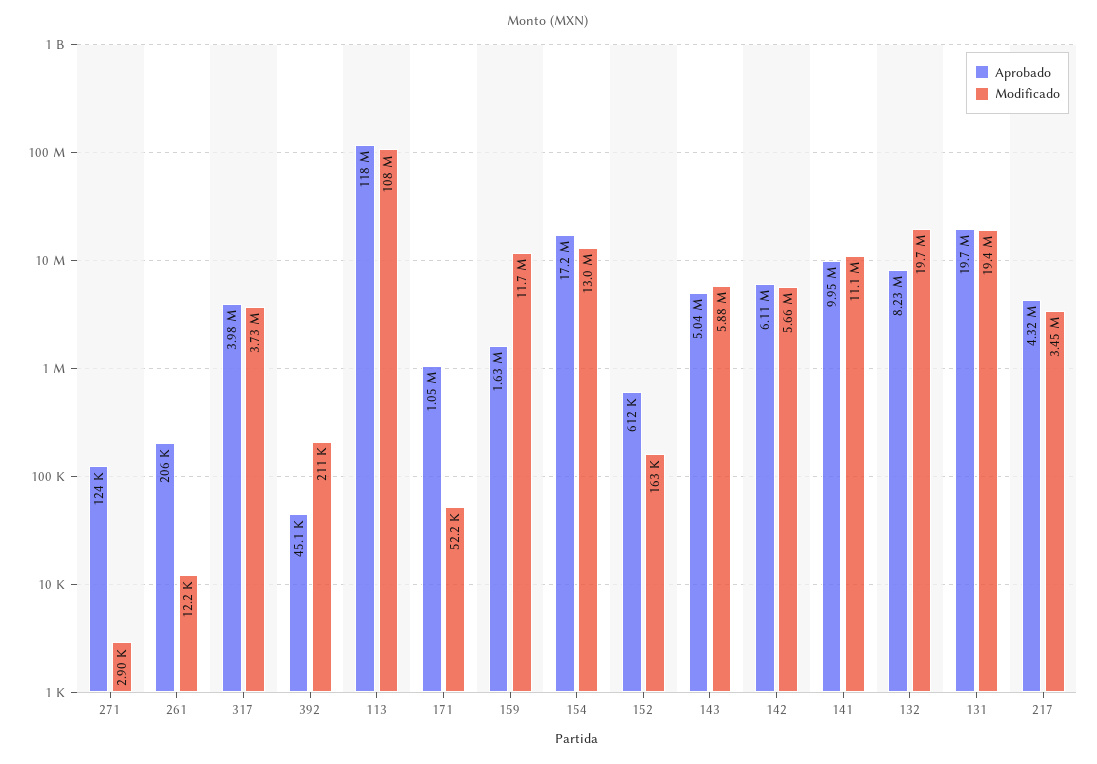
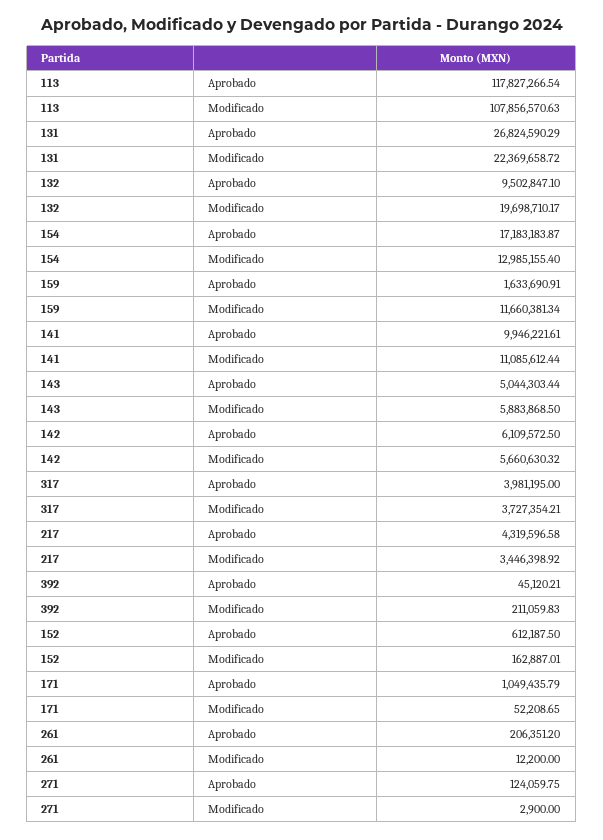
Aprobado, 132: 8230000 -> 9502847.1
Aprobado, 131: 19700000 -> 26824590.29
Modificado, 131: 19400000 -> 22369658.72

